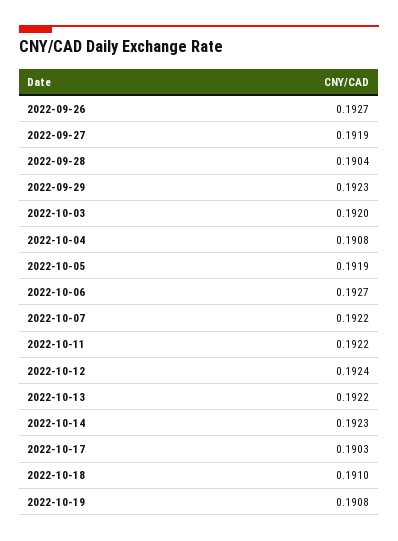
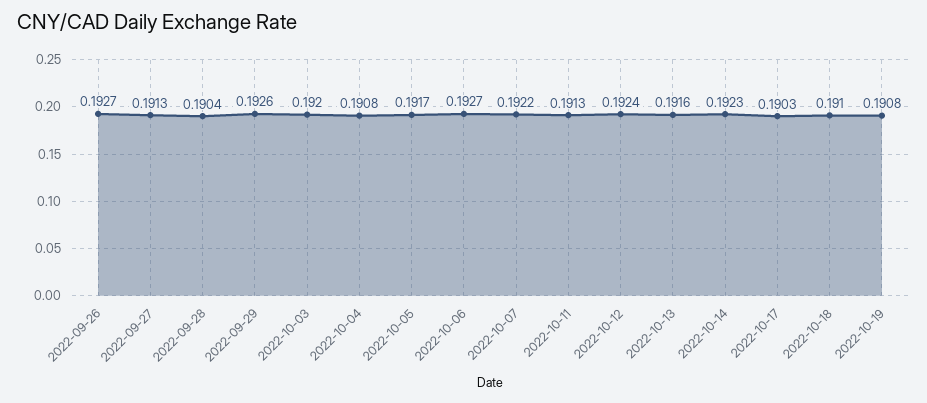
2022-09-27: 0.1919 -> 0.1913
2022-09-29: 0.1923 -> 0.1926
2022-10-05: 0.1919 -> 0.1917
2022-10-11: 0.1922 -> 0.1913
2022-10-13: 0.1922 -> 0.1916

